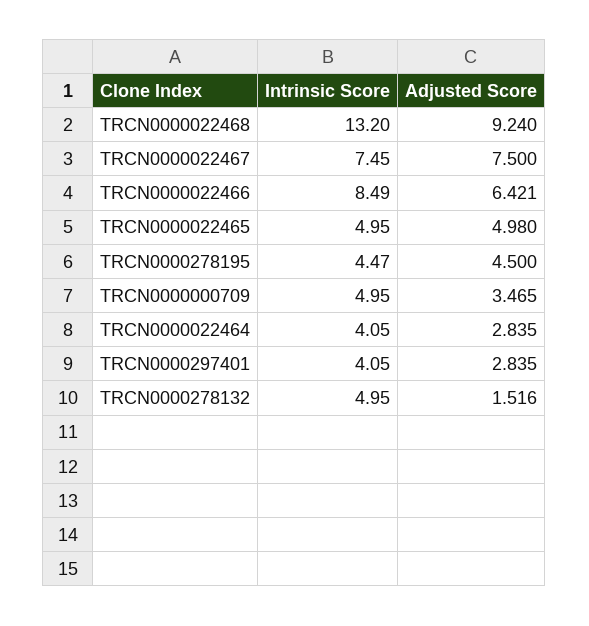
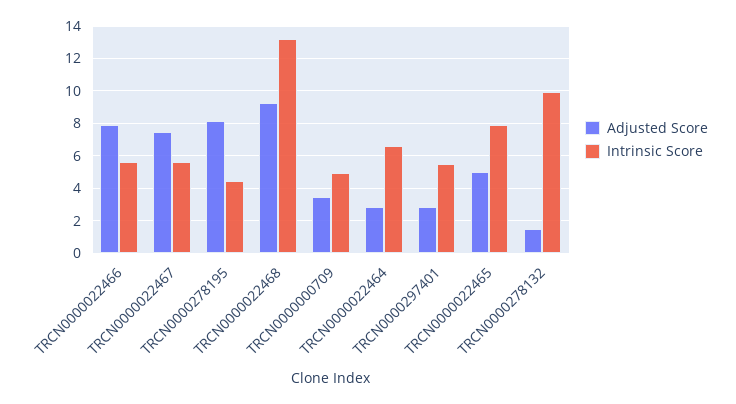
Intrinsic Score, TRCN0000022467: 7.45 -> 5.5
Intrinsic Score, TRCN0000022466: 8.49 -> 5.5
Adjusted Score, TRCN0000022466: 6.421 -> 8
Intrinsic Score, TRCN0000022465: 4.95 -> 8
Adjusted Score, TRCN0000278195: 4.5 -> 8
Intrinsic Score, TRCN0000022464: 4.05 -> 6.5
Intrinsic Score, TRCN0000297401: 4.05 -> 5.5
Intrinsic Score, TRCN0000278132: 4.95 -> 10

